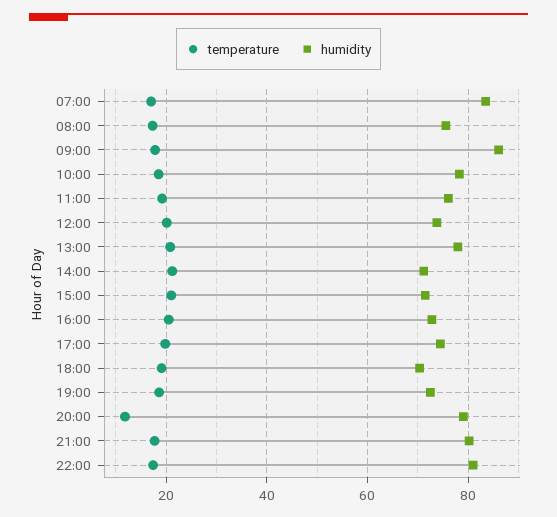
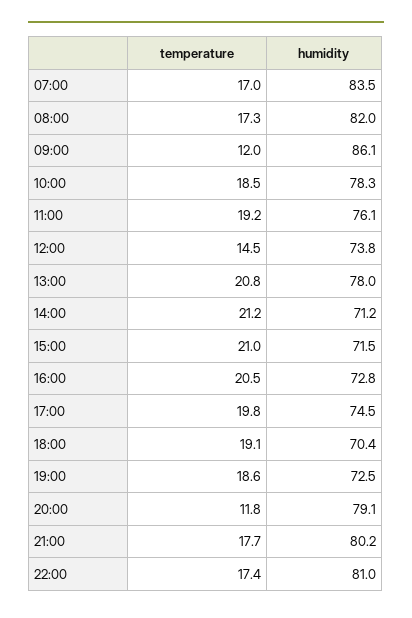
humidity, 08:00: 76 -> 82
temperature, 09:00: 18 -> 12
temperature, 12:00: 20 -> 14.5

